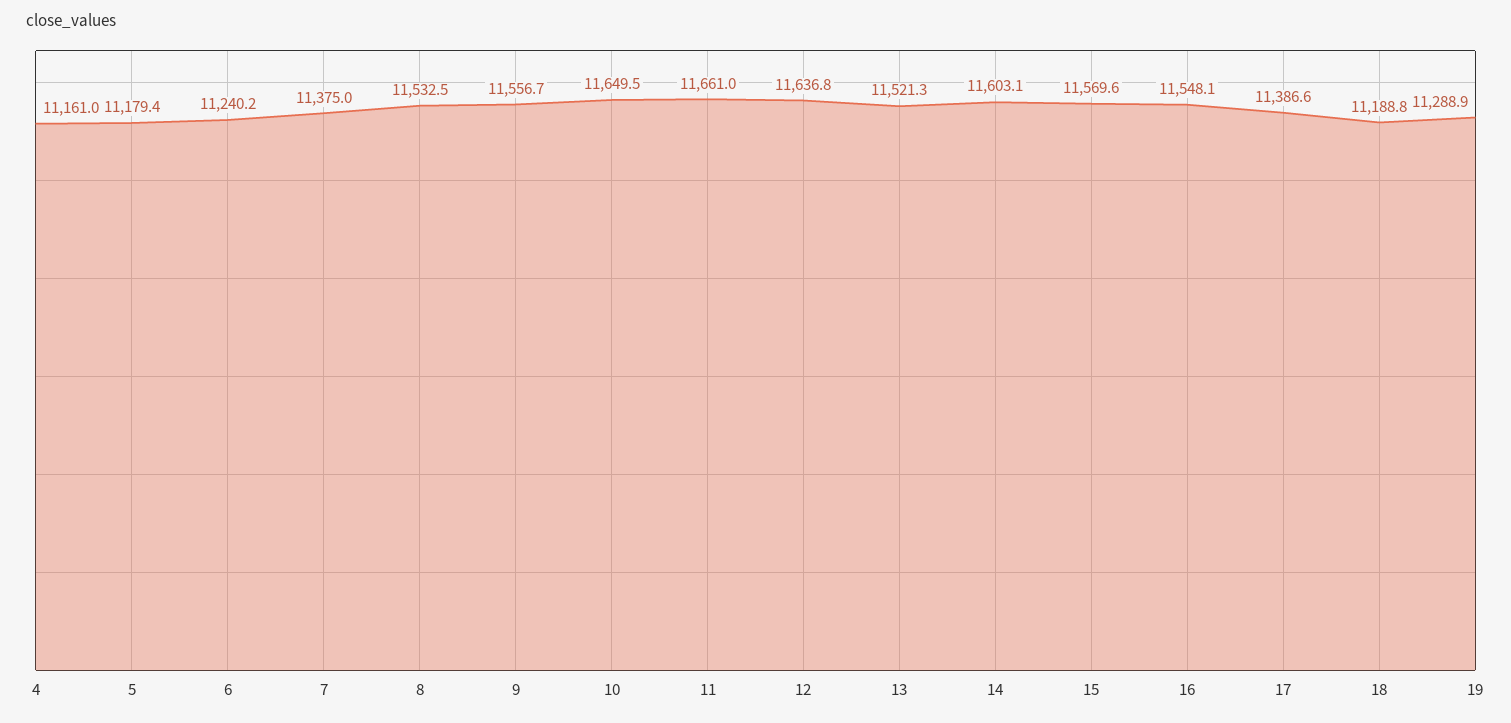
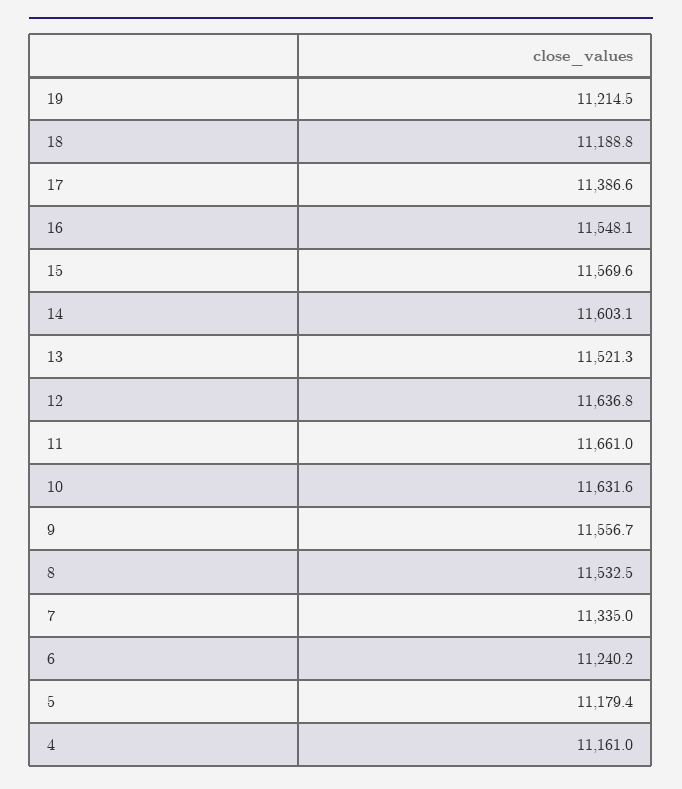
7: 11375 -> 11335
10: 11649.5 -> 11631.6
19: 11288.9 -> 11214.5

